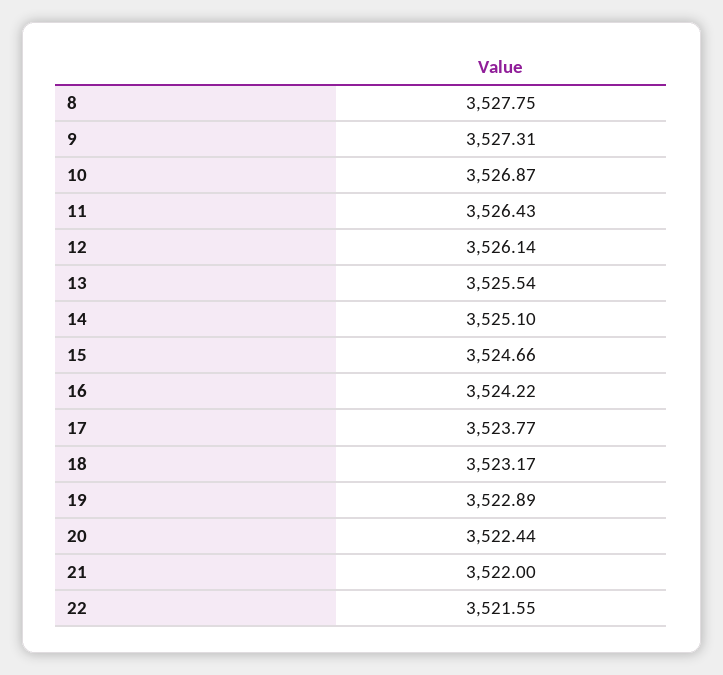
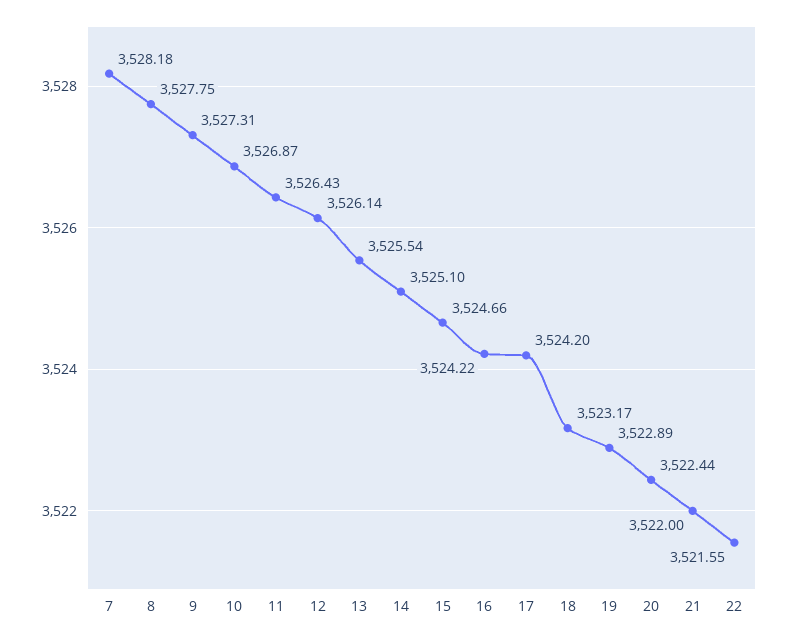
17: 3523.77 -> 3524.2
7: none -> 3528.18

